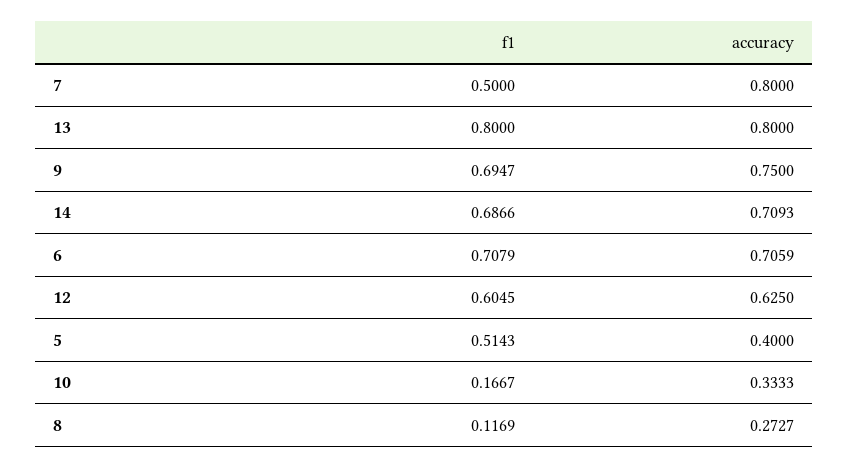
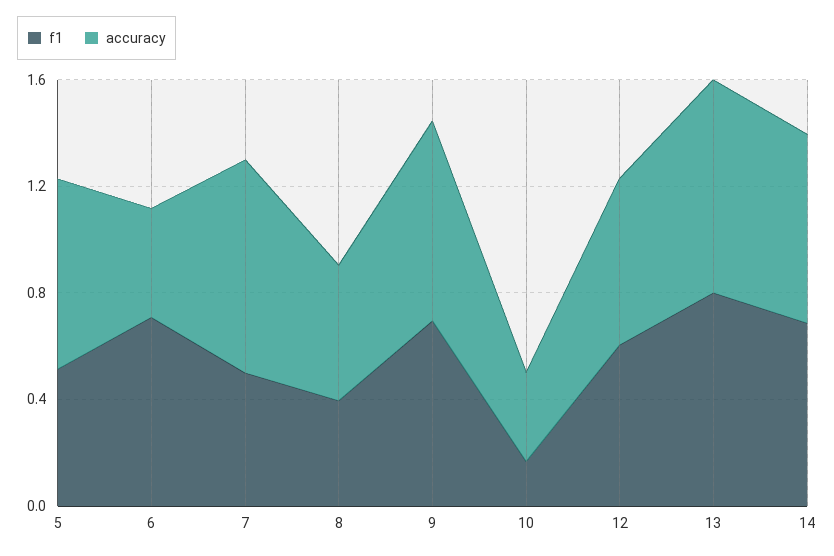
accuracy, 6: 0.7059 -> 0.4
accuracy, 5: 0.4 -> 0.7
f1, 8: 0.1169 -> 0.4
accuracy, 8: 0.2727 -> 0.5

